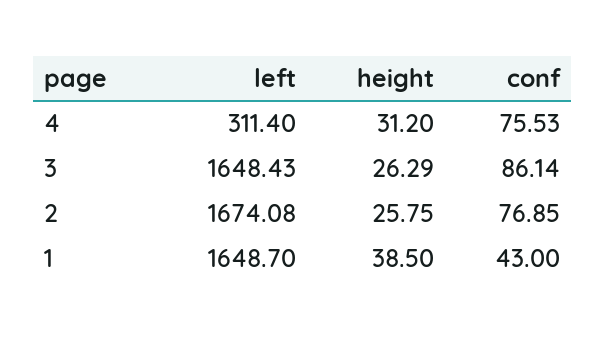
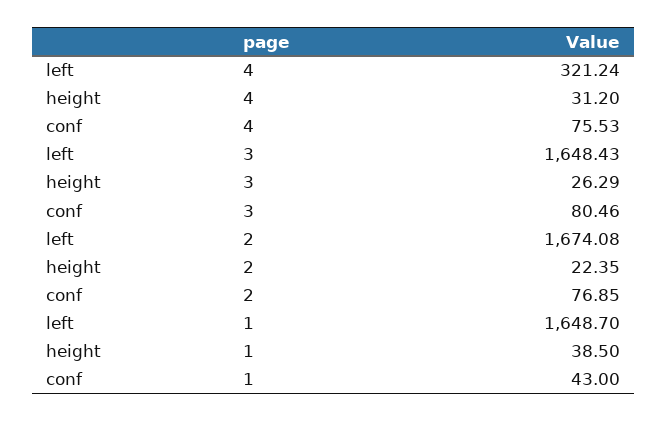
left, 4: 311.4 -> 321.24
conf, 3: 86.14 -> 80.46
height, 2: 25.75 -> 22.35

